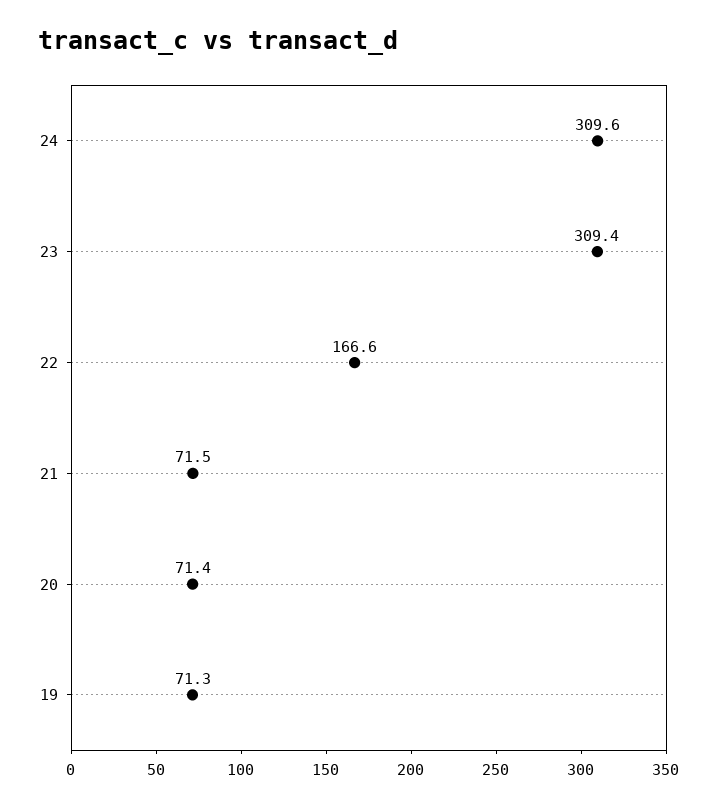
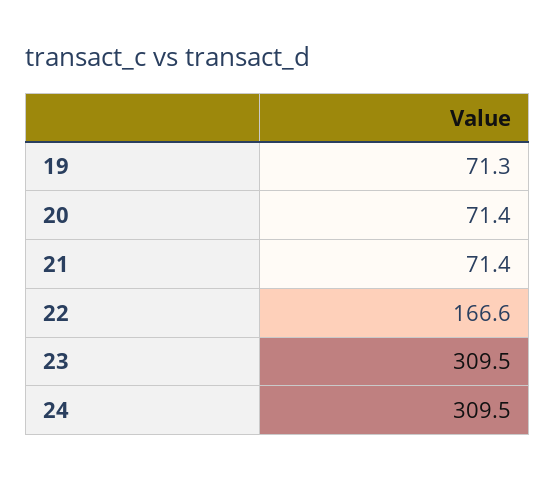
24: 309.6 -> 309.5
23: 309.4 -> 309.5
21: 71.5 -> 71.4

